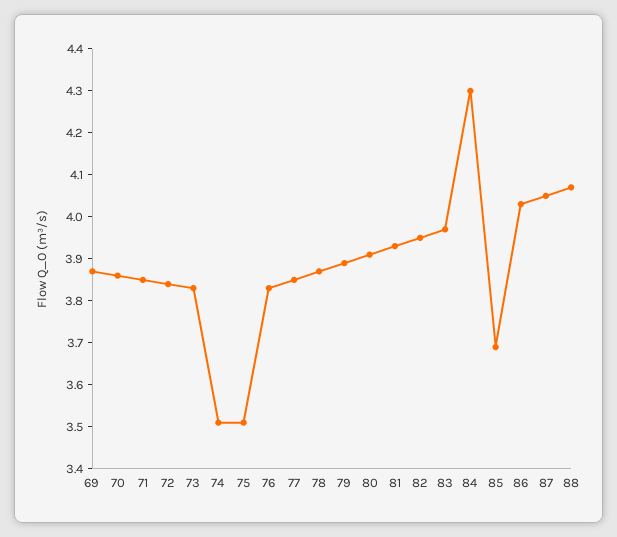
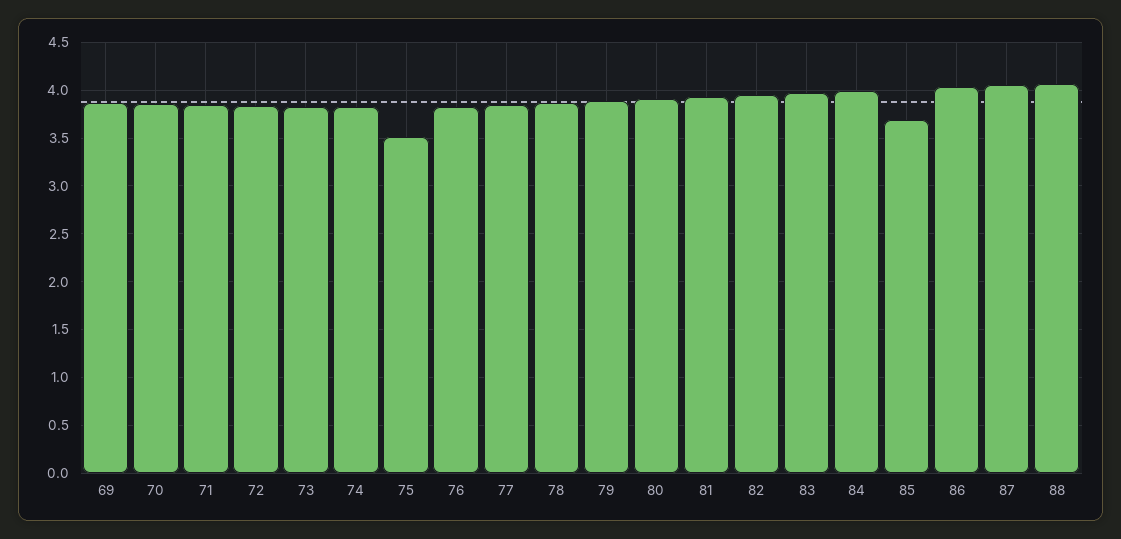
74: 3.5 -> 3.8
84: 4.3 -> 4

